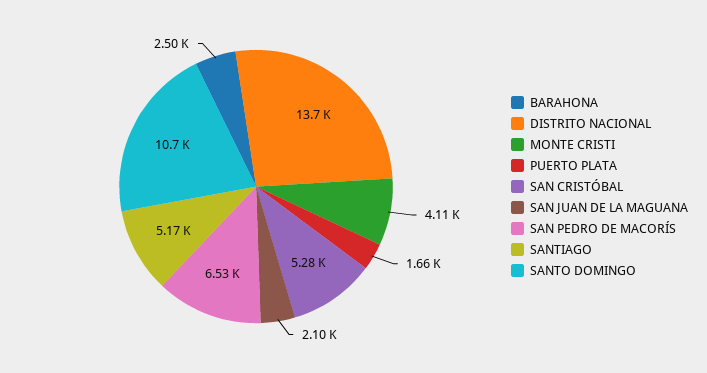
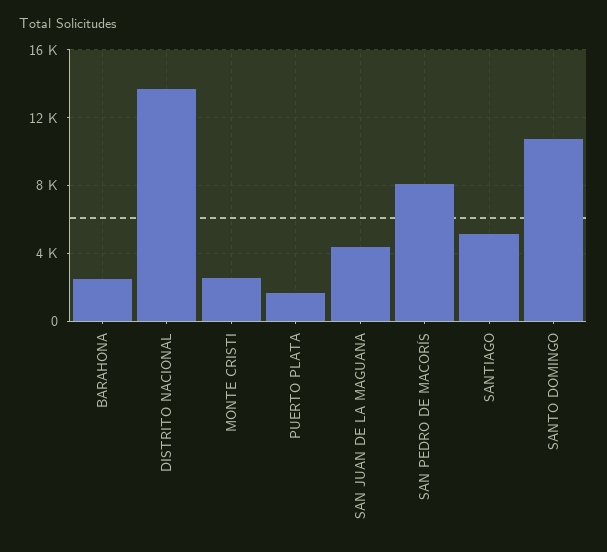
MONTE CRISTI: 4110 -> 2500
SAN CRISTÓBAL: 5280 -> none
SAN JUAN DE LA MAGUANA: 2100 -> 4500
SAN PEDRO DE MACORÍS: 6530 -> 8000

